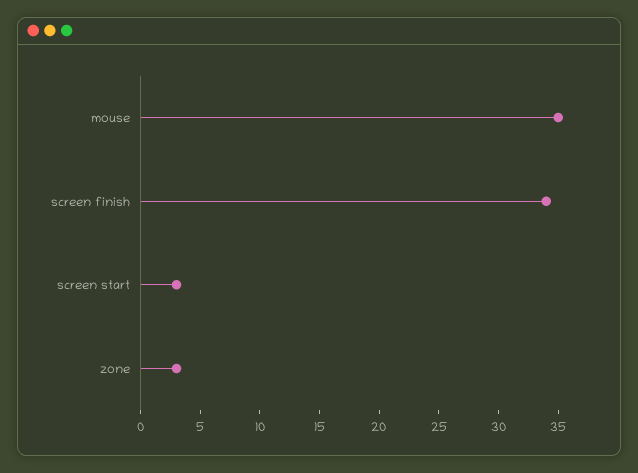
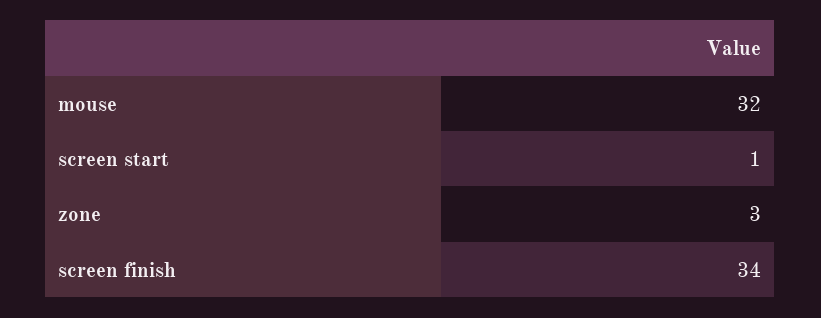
mouse: 35 -> 32
screen start: 3 -> 1

